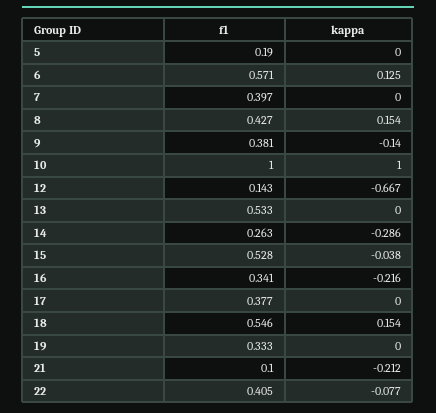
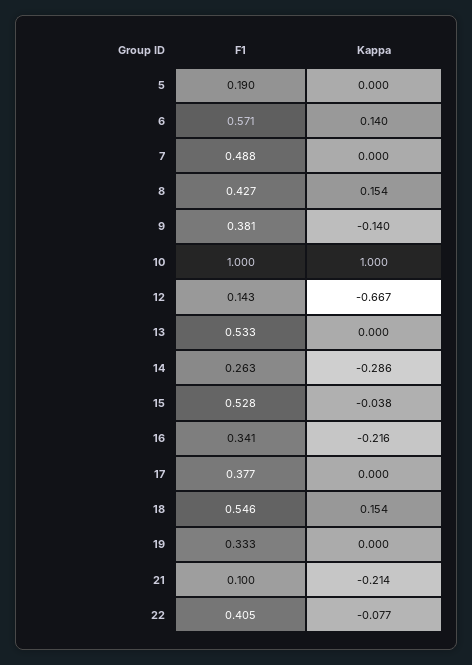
kappa, 6: 0.125 -> 0.14
f1, 7: 0.397 -> 0.488
kappa, 21: -0.212 -> -0.214

